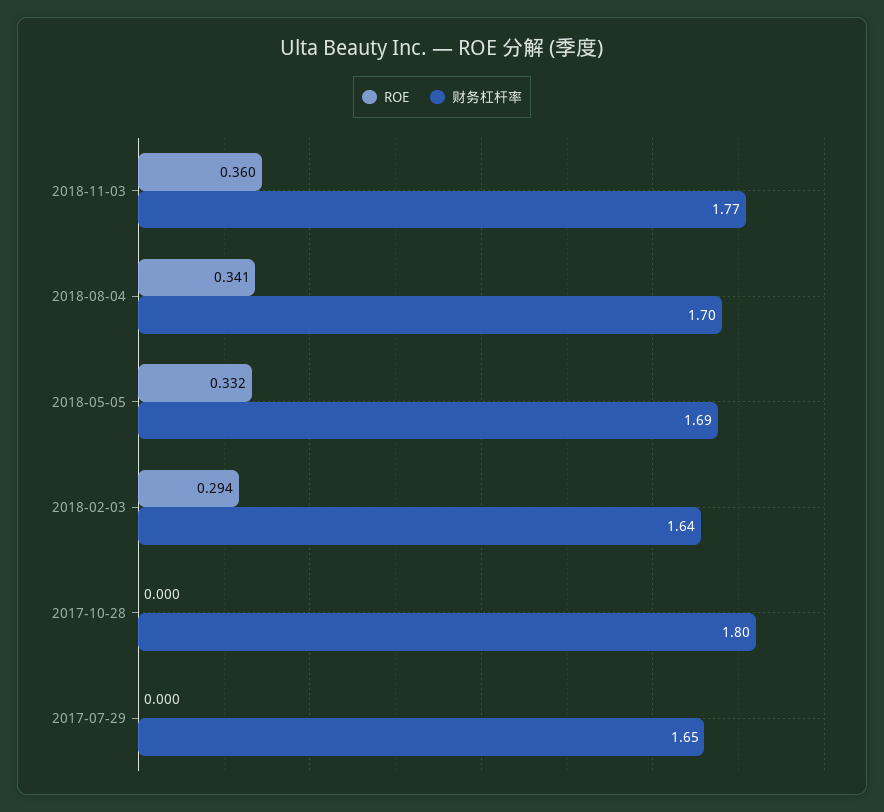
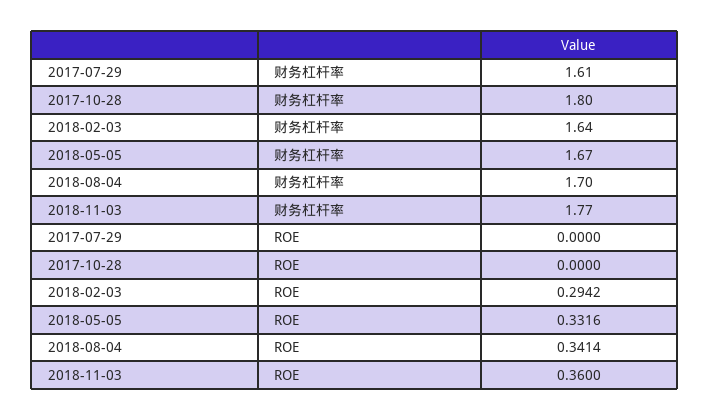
财务杠杆率, 2018-05-05: 1.69 -> 1.67
财务杠杆率, 2017-07-29: 1.65 -> 1.61

